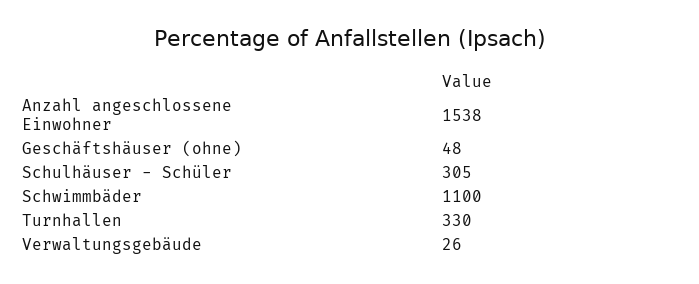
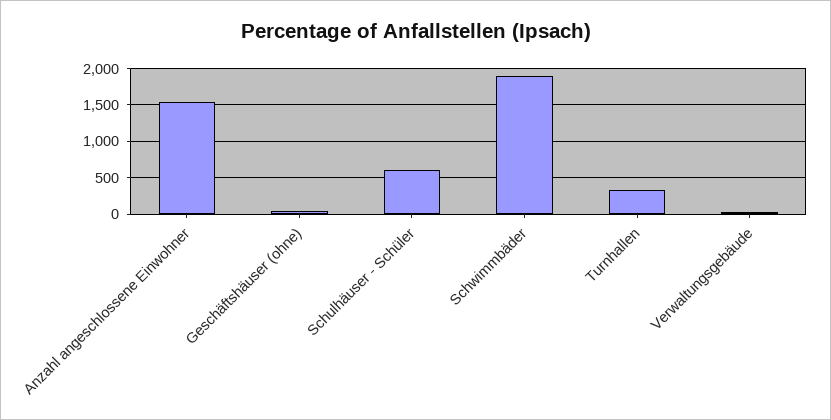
Schulhäuser - Schüler: 305 -> 600
Schwimmbäder: 1100 -> 1900

